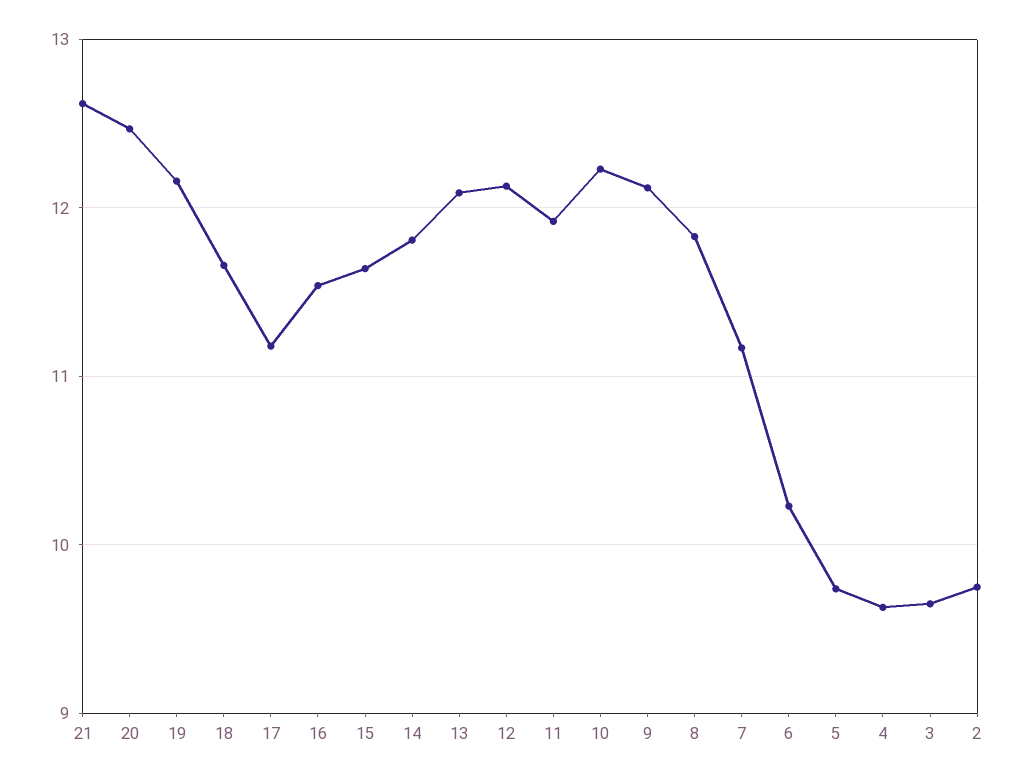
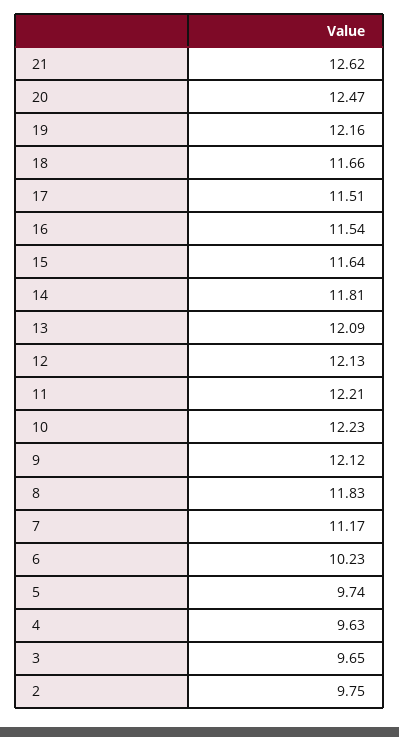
17: 11.2 -> 11.51
11: 11.9 -> 12.21

